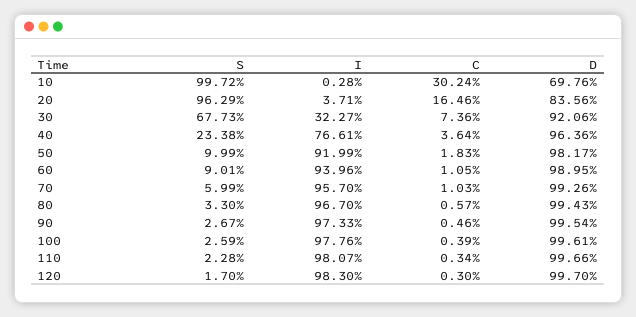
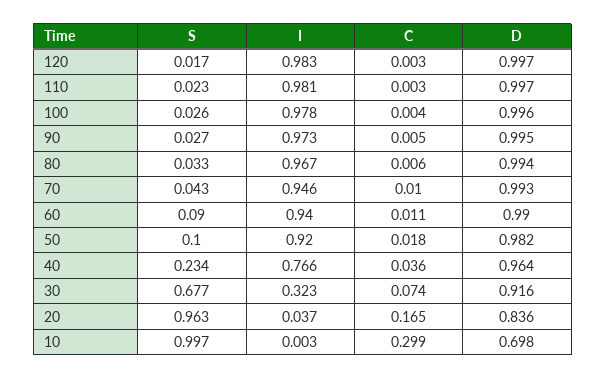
C, 10: 0.3024 -> 0.299
D, 30: 0.9206 -> 0.916
S, 70: 0.0599 -> 0.043
I, 70: 0.957 -> 0.946

